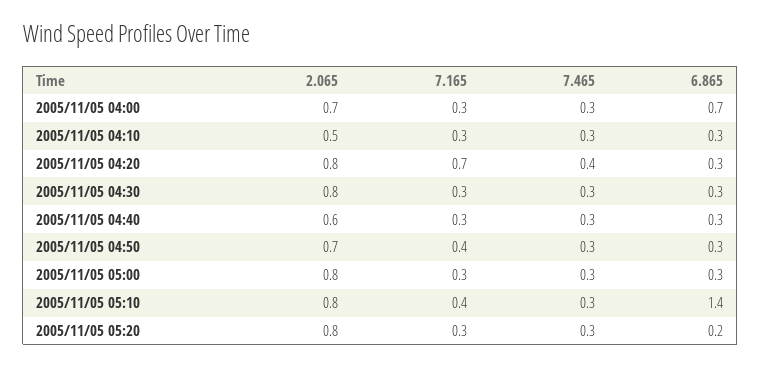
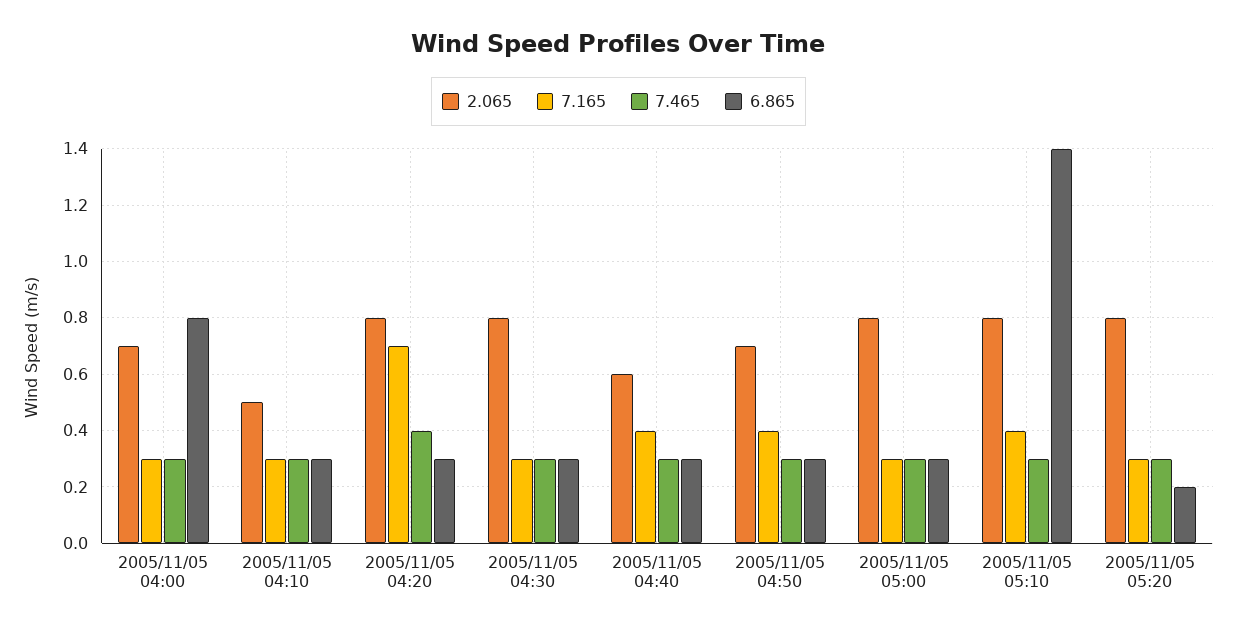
6.865, 2005/11/05 04:00: 0.7 -> 0.8
7.165, 2005/11/05 04:40: 0.3 -> 0.4

